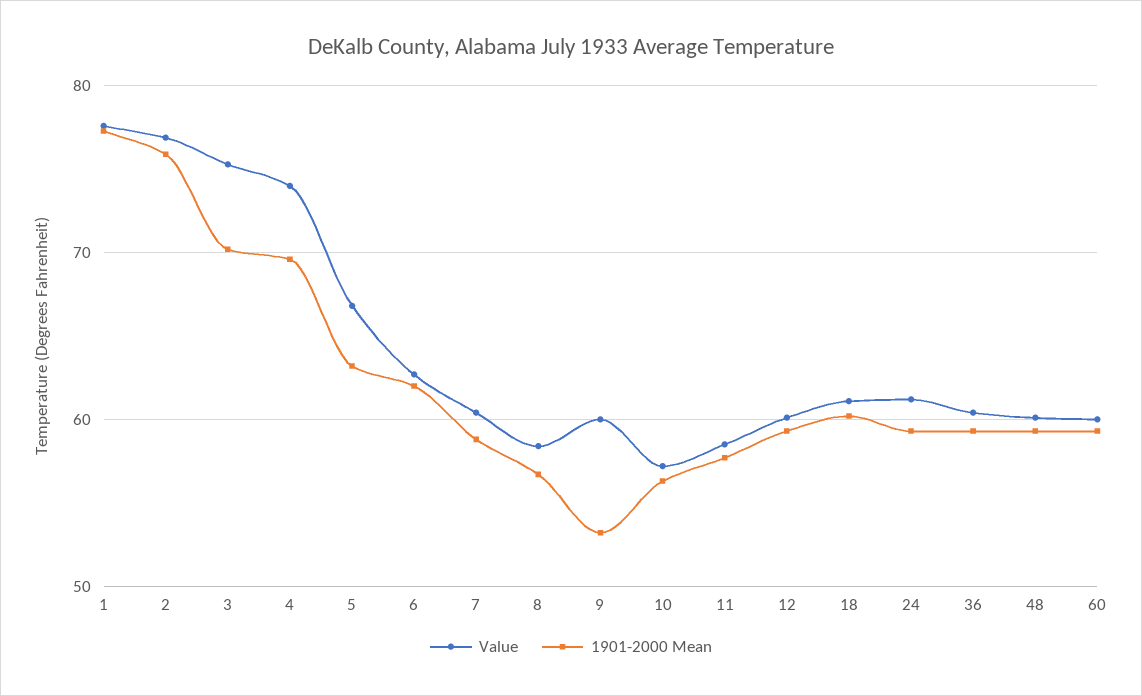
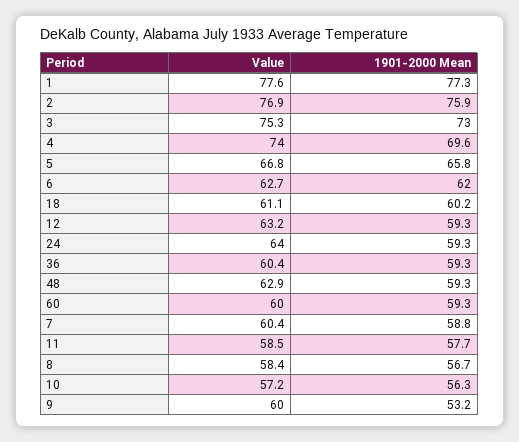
1901-2000 Mean, 3: 70 -> 73
1901-2000 Mean, 5: 63 -> 65.8
Value, 12: 60 -> 63.2
Value, 24: 61 -> 64
Value, 48: 60 -> 62.9

